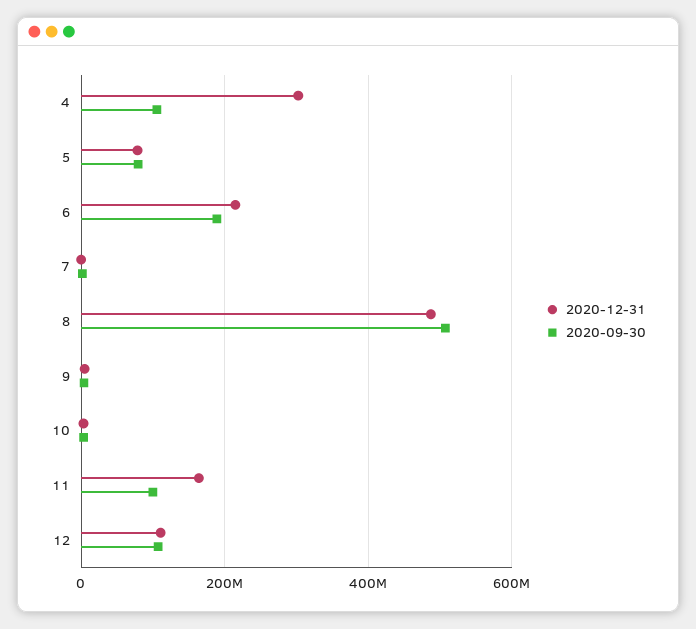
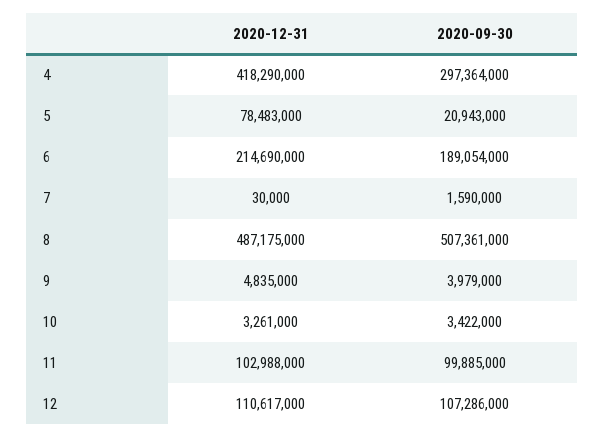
2020-12-31, 4: 300000000 -> 418290000
2020-09-30, 4: 100000000 -> 297364000
2020-09-30, 5: 80000000 -> 20943000
2020-12-31, 11: 160000000 -> 102988000

